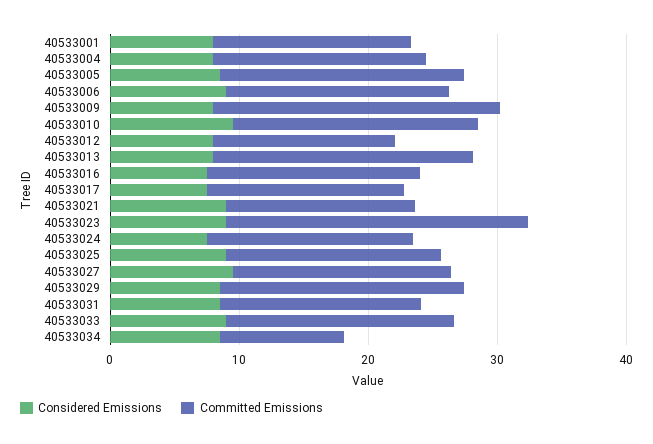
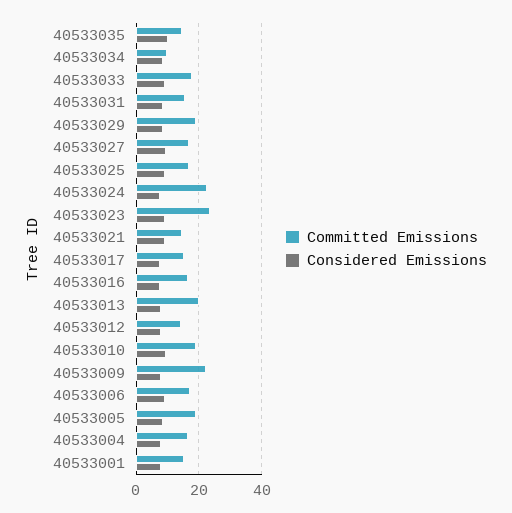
Committed Emissions, 40533024: 16 -> 22
Committed Emissions, 40533035: none -> 14
Considered Emissions, 40533035: none -> 10

